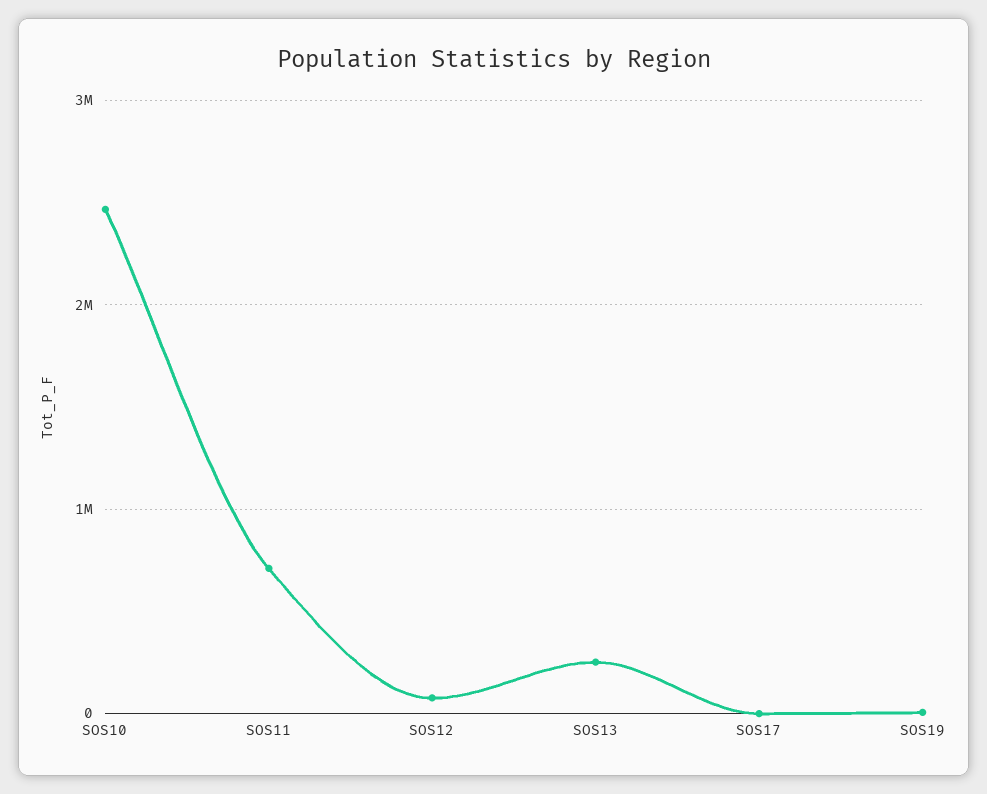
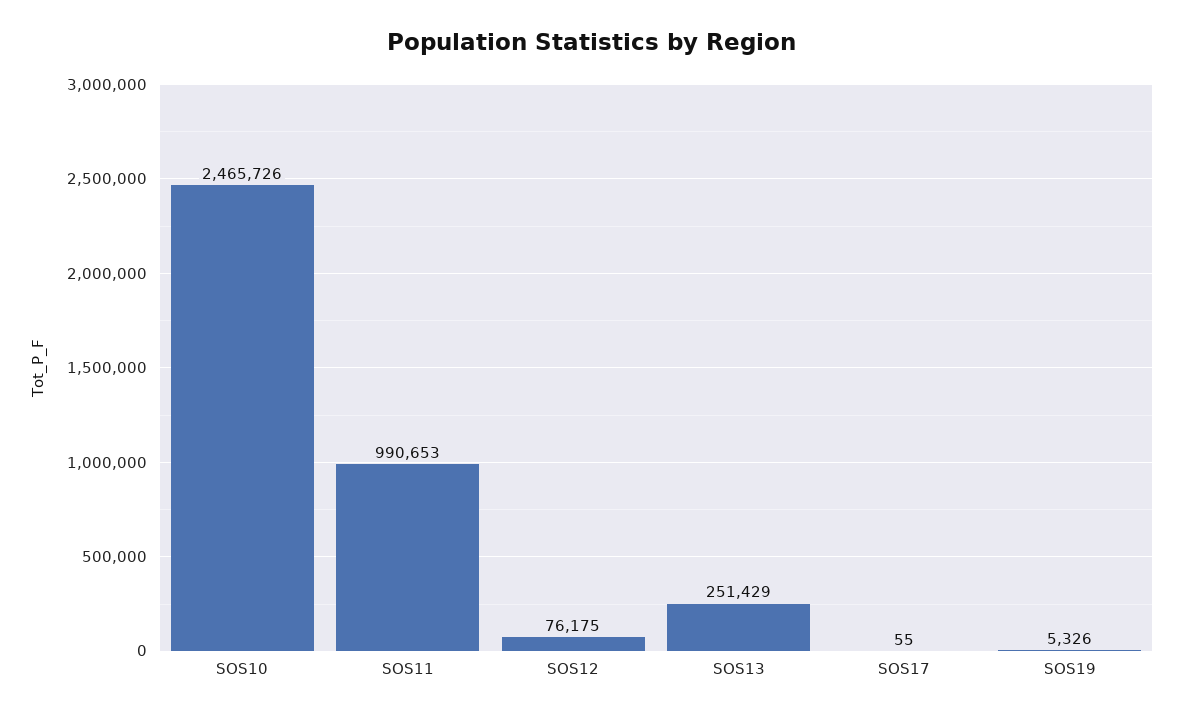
SOS11: 700000 -> 990653

